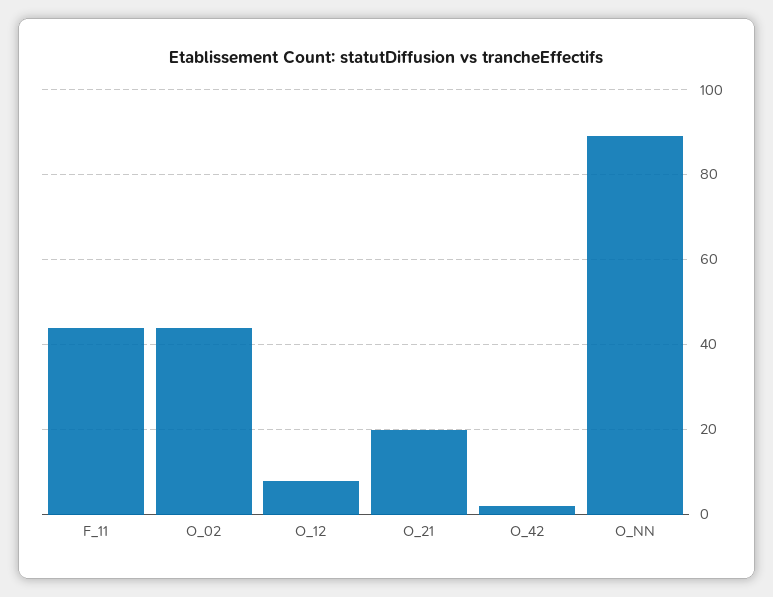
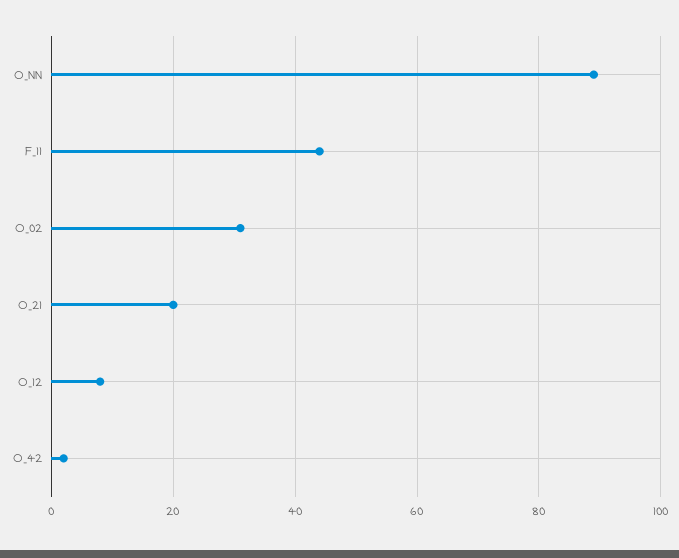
O_02: 45 -> 30

